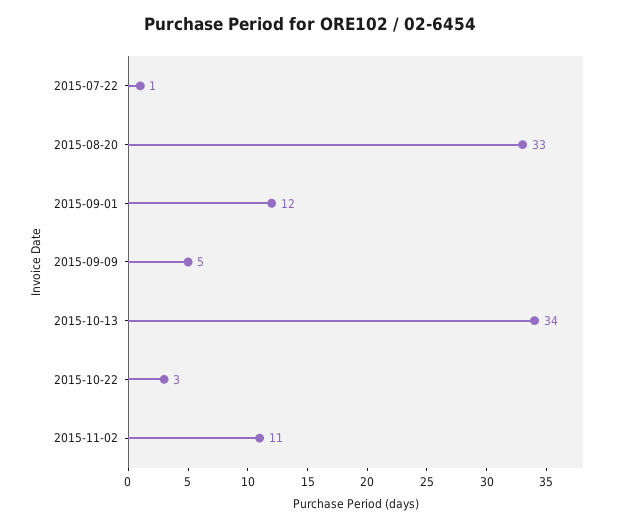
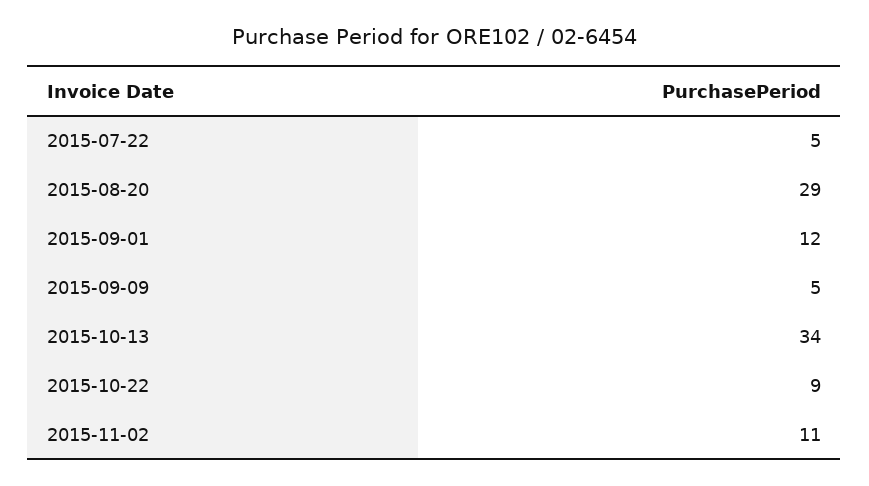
2015-07-22: 1 -> 5
2015-08-20: 33 -> 29
2015-10-22: 3 -> 9

